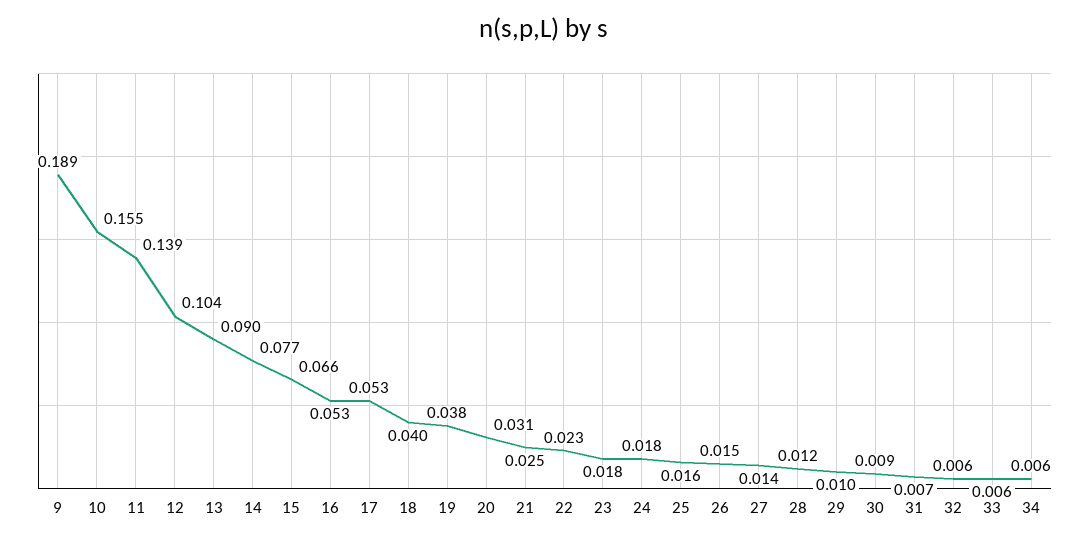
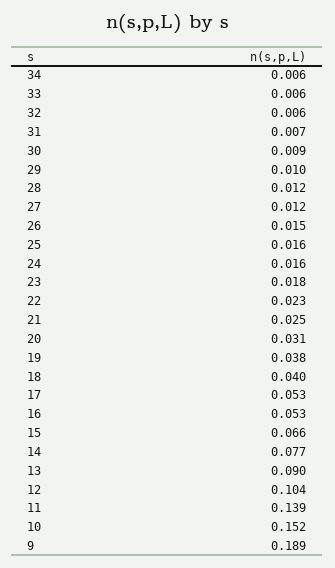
10: 0.155 -> 0.152
24: 0.018 -> 0.016
27: 0.014 -> 0.012

